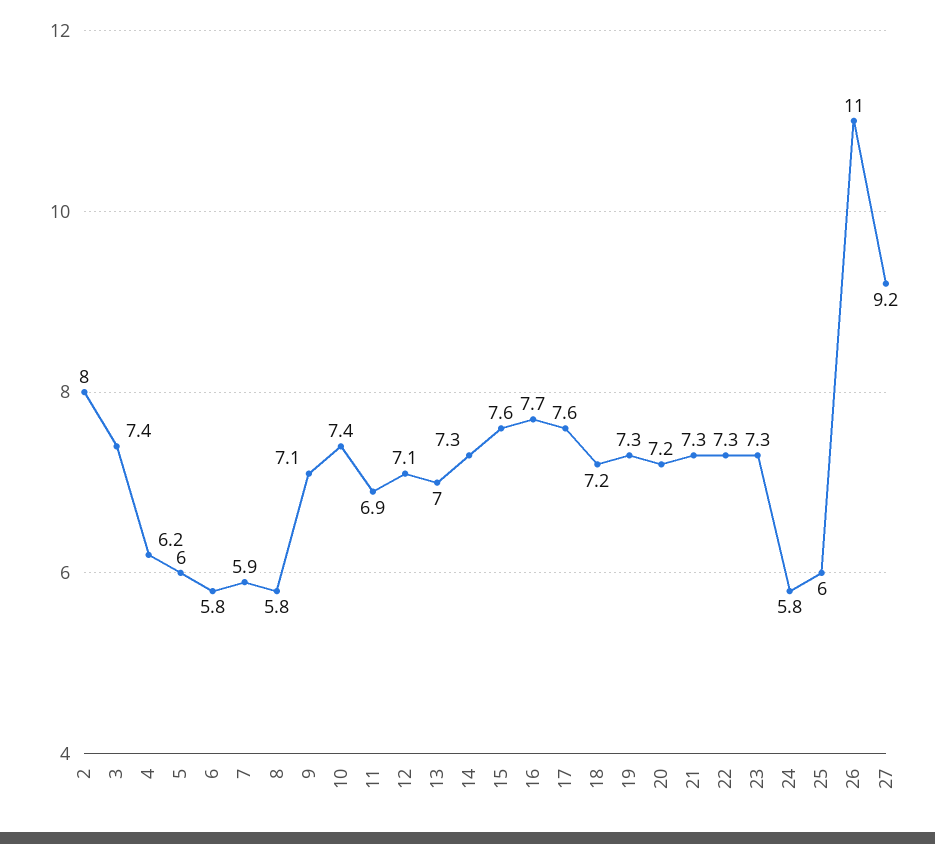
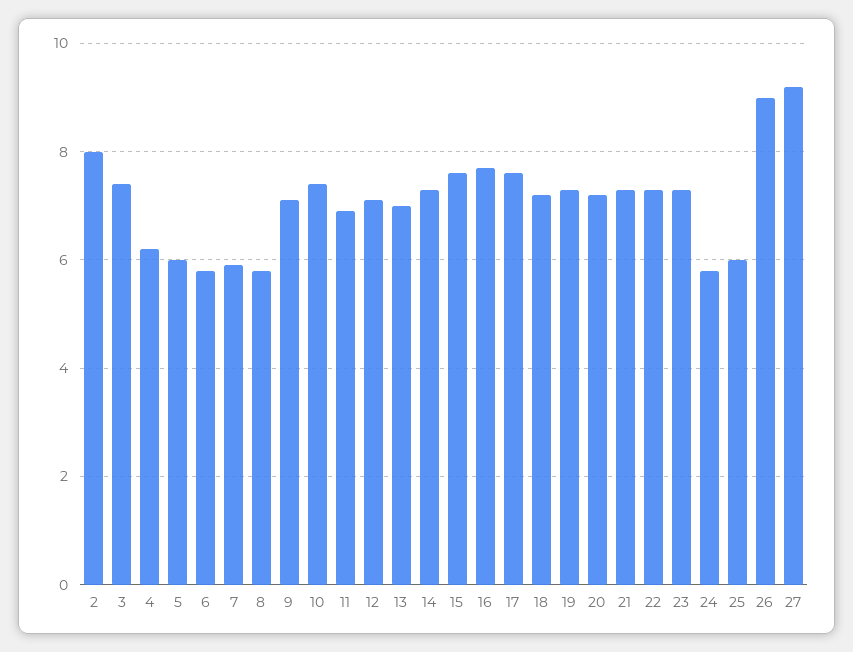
26: 11 -> 9

